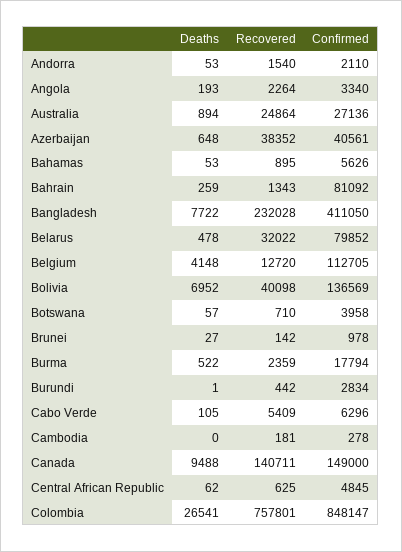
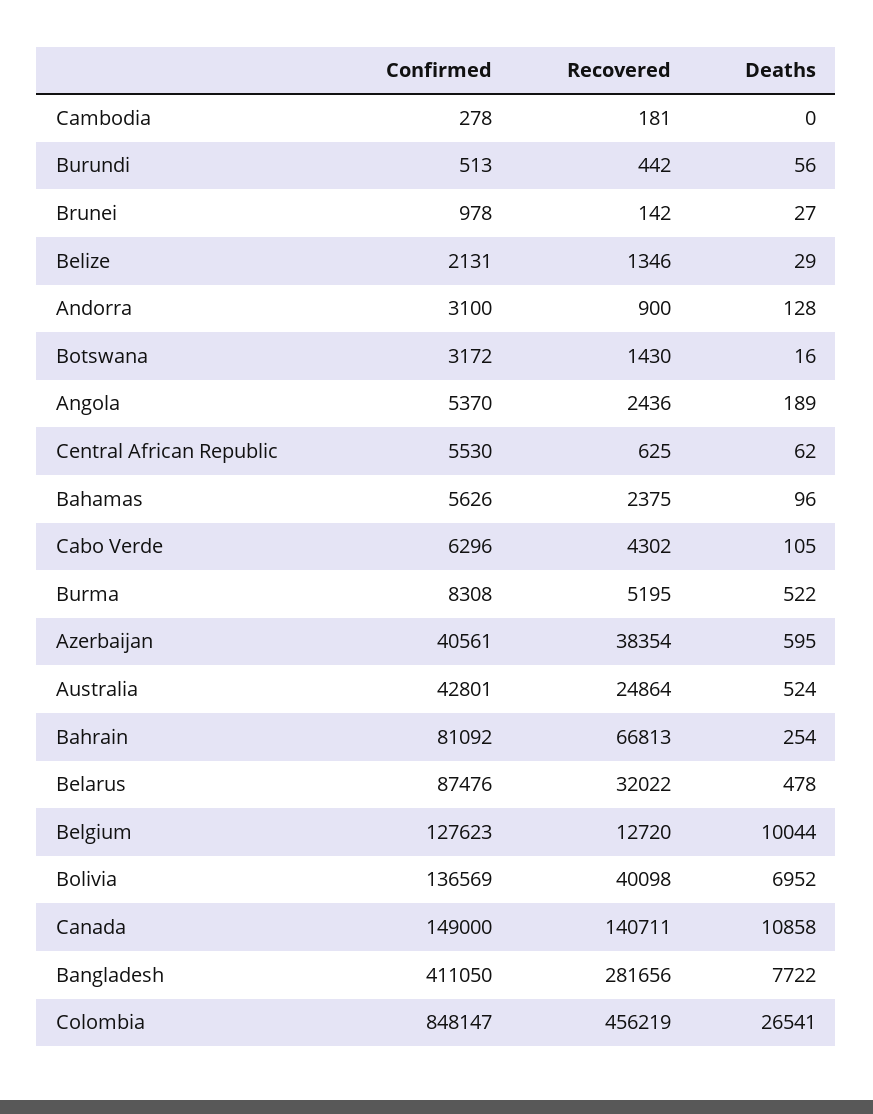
Deaths, Andorra: 53 -> 128
Recovered, Andorra: 1540 -> 900
Confirmed, Andorra: 2110 -> 3100
Deaths, Angola: 193 -> 189
Recovered, Angola: 2264 -> 2436
Confirmed, Angola: 3340 -> 5370
Deaths, Australia: 894 -> 524
Confirmed, Australia: 27136 -> 42801
Deaths, Azerbaijan: 648 -> 595
Recovered, Azerbaijan: 38352 -> 38354
Deaths, Bahamas: 53 -> 96
Recovered, Bahamas: 895 -> 2375
Deaths, Bahrain: 259 -> 254
Recovered, Bahrain: 1343 -> 66813
Recovered, Bangladesh: 232028 -> 281656
Confirmed, Belarus: 79852 -> 87476
Deaths, Belgium: 4148 -> 10044
Confirmed, Belgium: 112705 -> 127623
Deaths, Botswana: 57 -> 16
Recovered, Botswana: 710 -> 1430
Confirmed, Botswana: 3958 -> 3172
Recovered, Burma: 2359 -> 5195
Confirmed, Burma: 17794 -> 8308
Deaths, Burundi: 1 -> 56
Confirmed, Burundi: 2834 -> 513
Recovered, Cabo Verde: 5409 -> 4302
Deaths, Canada: 9488 -> 10858
Confirmed, Central African Republic: 4845 -> 5530
Recovered, Colombia: 757801 -> 456219
Confirmed, Belize: none -> 2131
Recovered, Belize: none -> 1346
Deaths, Belize: none -> 29

